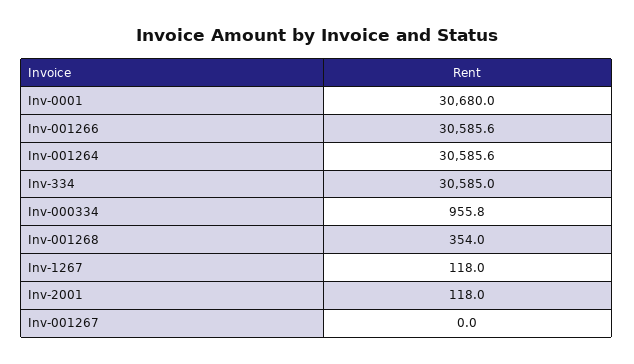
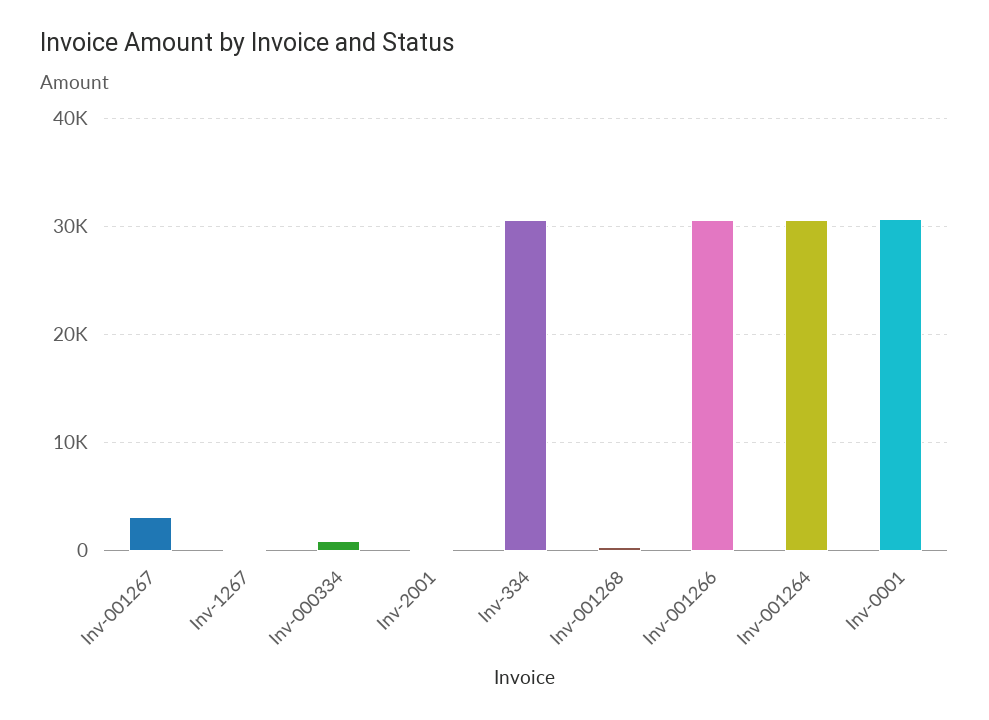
Inv-001267: 0 -> 3000

